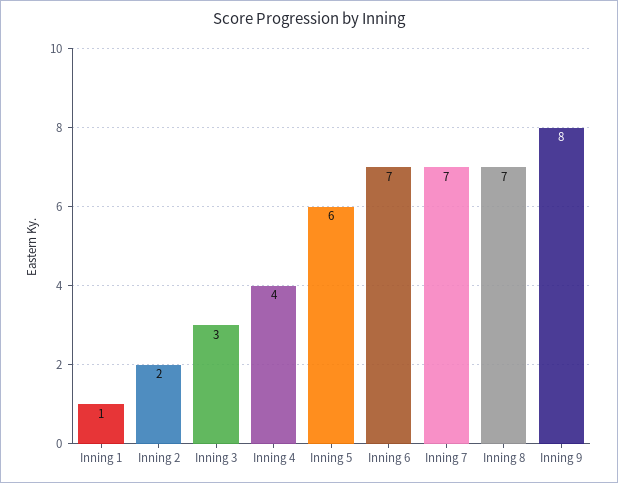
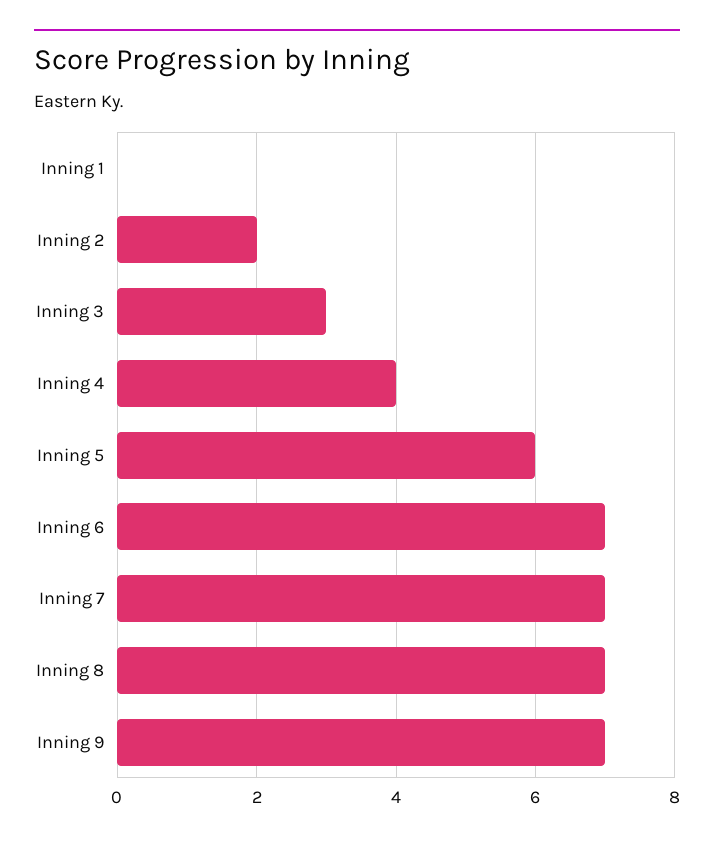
Inning 1: 1 -> 0
Inning 9: 8 -> 7

